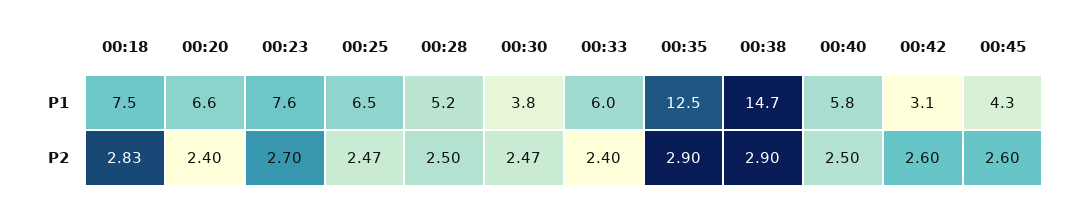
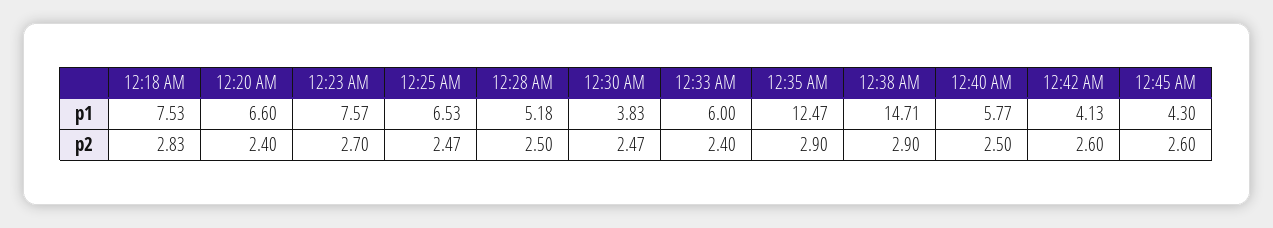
00:42, P1: 3.1 -> 4.13

